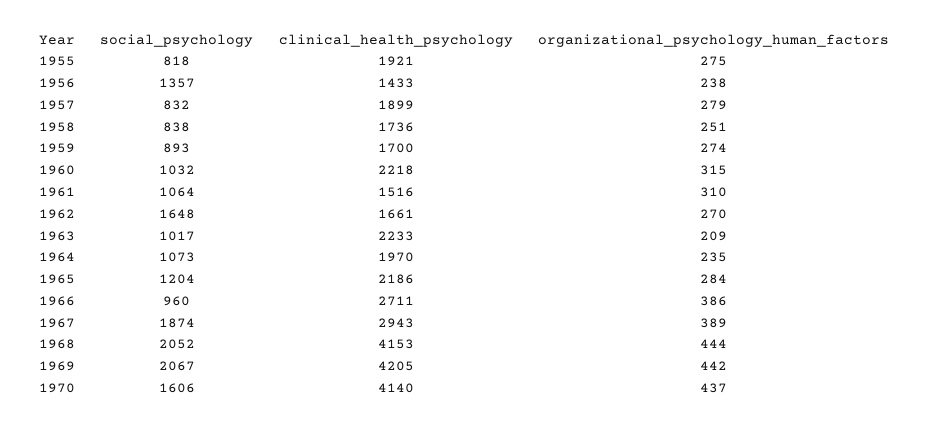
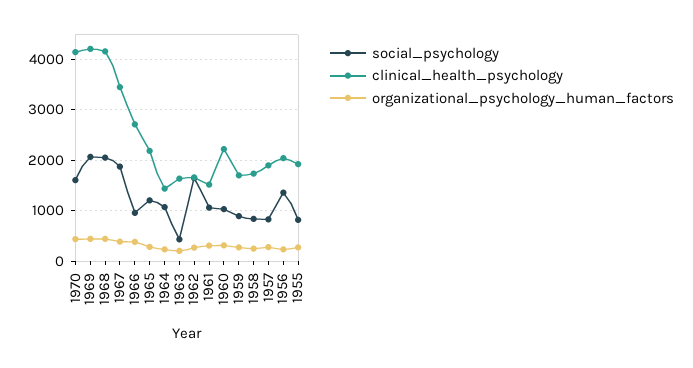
clinical_health_psychology, 1956: 1433 -> 2000
social_psychology, 1963: 1017 -> 400
clinical_health_psychology, 1963: 2233 -> 1600
clinical_health_psychology, 1964: 1970 -> 1400
clinical_health_psychology, 1967: 2943 -> 3400

